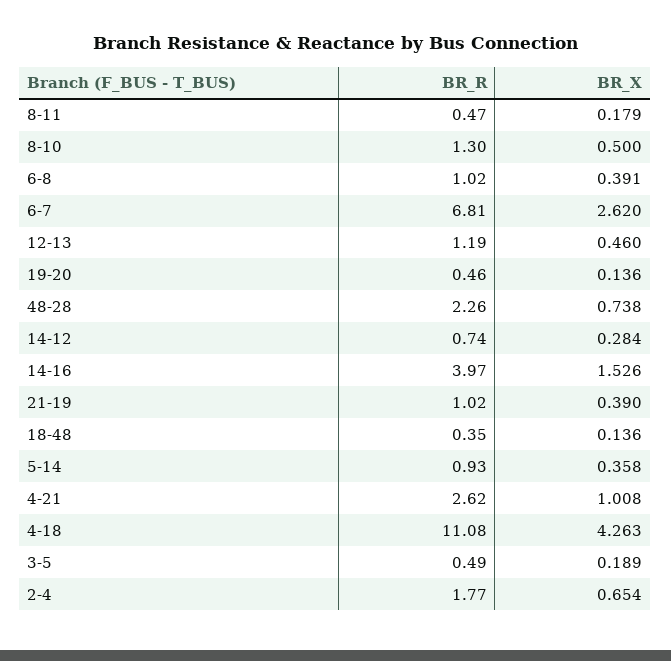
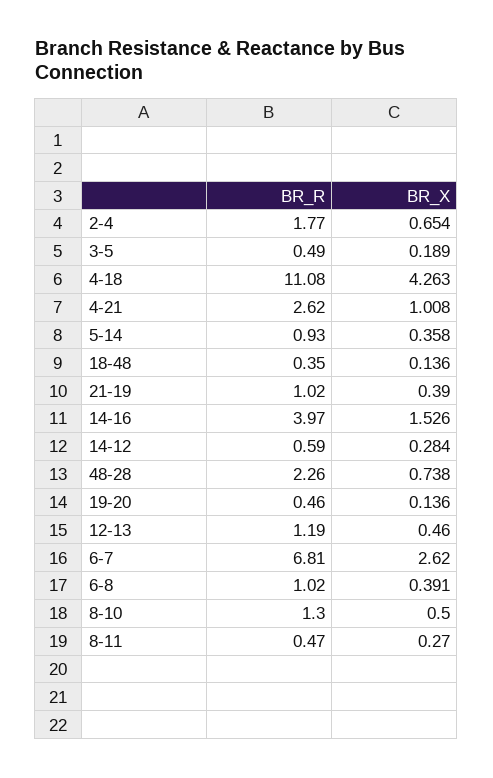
BR_X, 8-11: 0.179 -> 0.27
BR_R, 14-12: 0.74 -> 0.59

